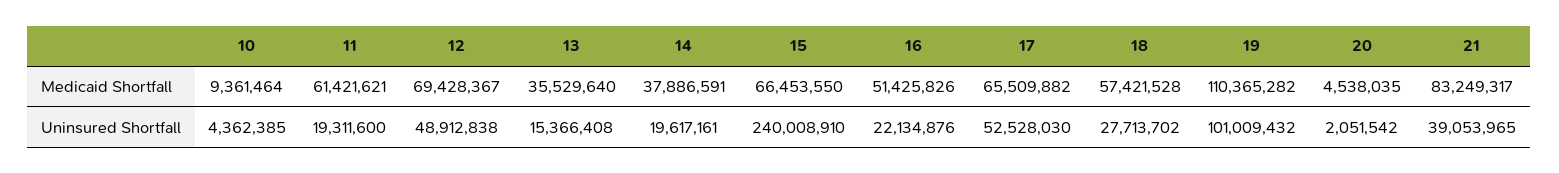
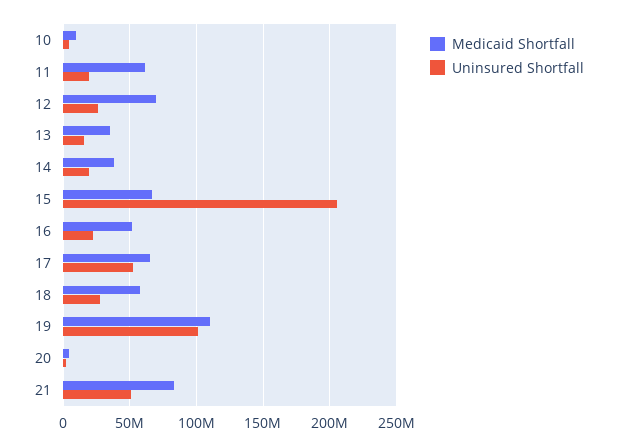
Uninsured Shortfall, 12: 48912838 -> 25000000
Uninsured Shortfall, 15: 240008910 -> 205000000
Uninsured Shortfall, 21: 39053965 -> 50000000

